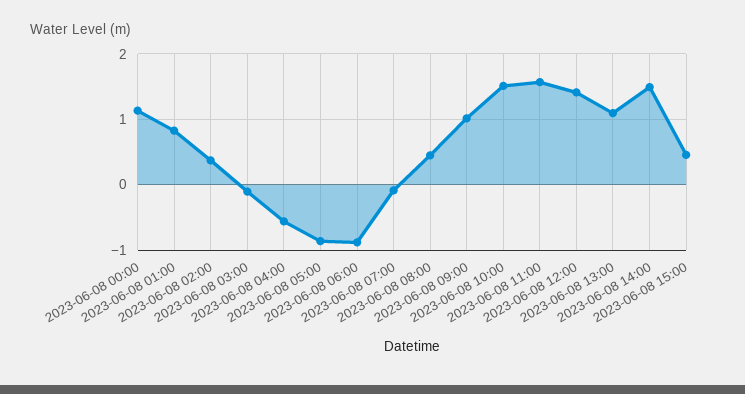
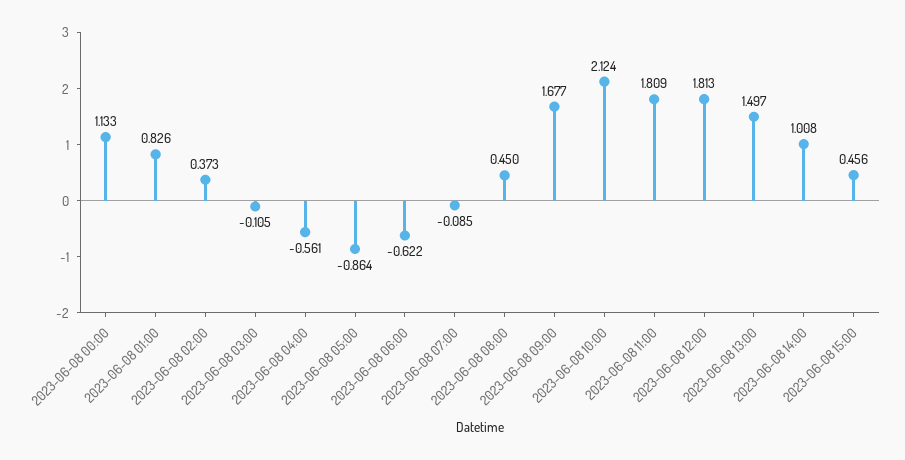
2023-06-08 06:00: -0.9 -> -0.622
2023-06-08 09:00: 1 -> 1.677
2023-06-08 10:00: 1.5 -> 2.124
2023-06-08 11:00: 1.6 -> 1.809
2023-06-08 12:00: 1.4 -> 1.813
2023-06-08 13:00: 1.1 -> 1.497
2023-06-08 14:00: 1.5 -> 1.008

